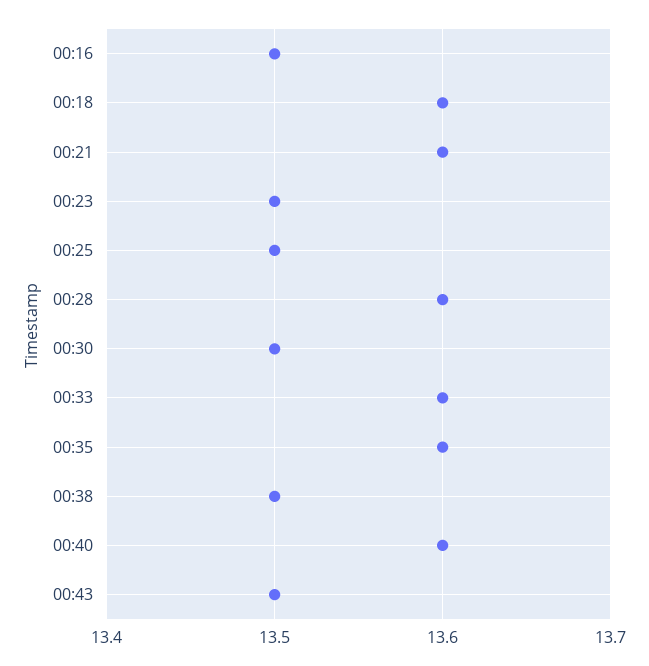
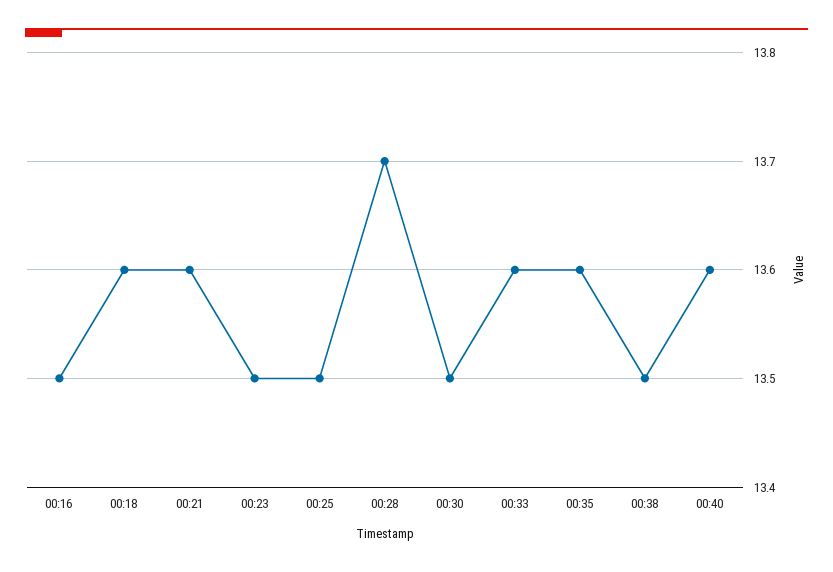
00:28: 13.6 -> 13.7
00:43: 13.5 -> none

